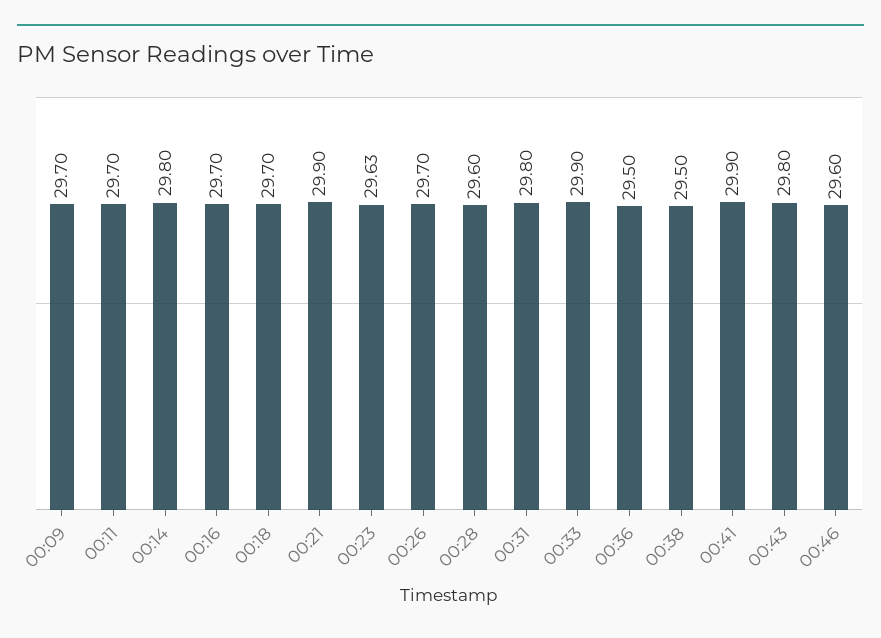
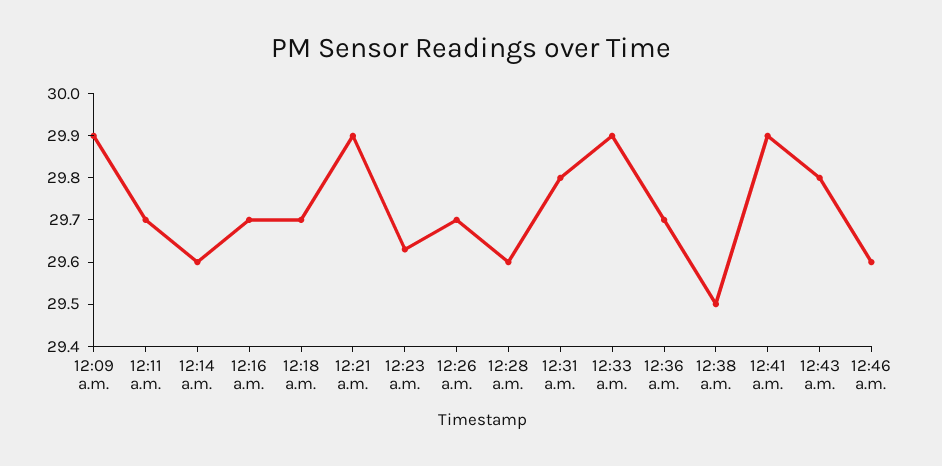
00:09: 29.7 -> 29.9
00:14: 29.8 -> 29.6
00:36: 29.5 -> 29.7

